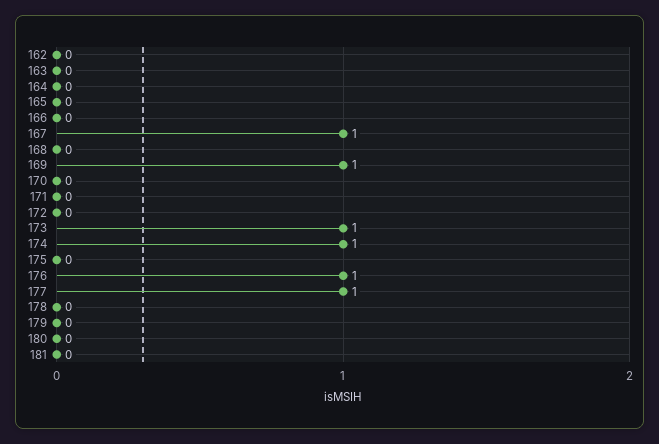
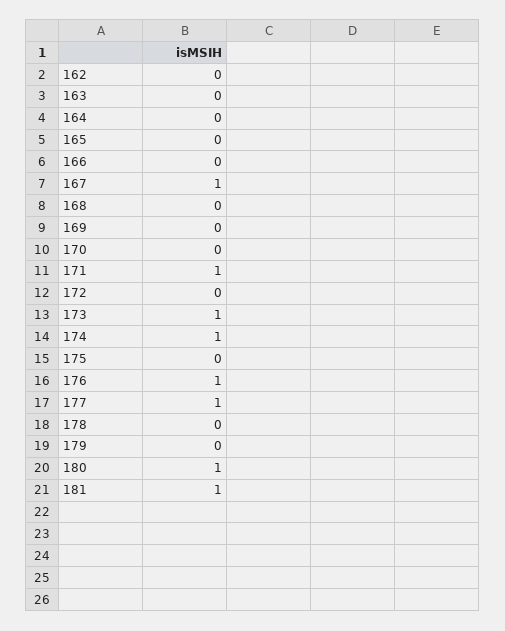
169: 1 -> 0
171: 0 -> 1
180: 0 -> 1
181: 0 -> 1

